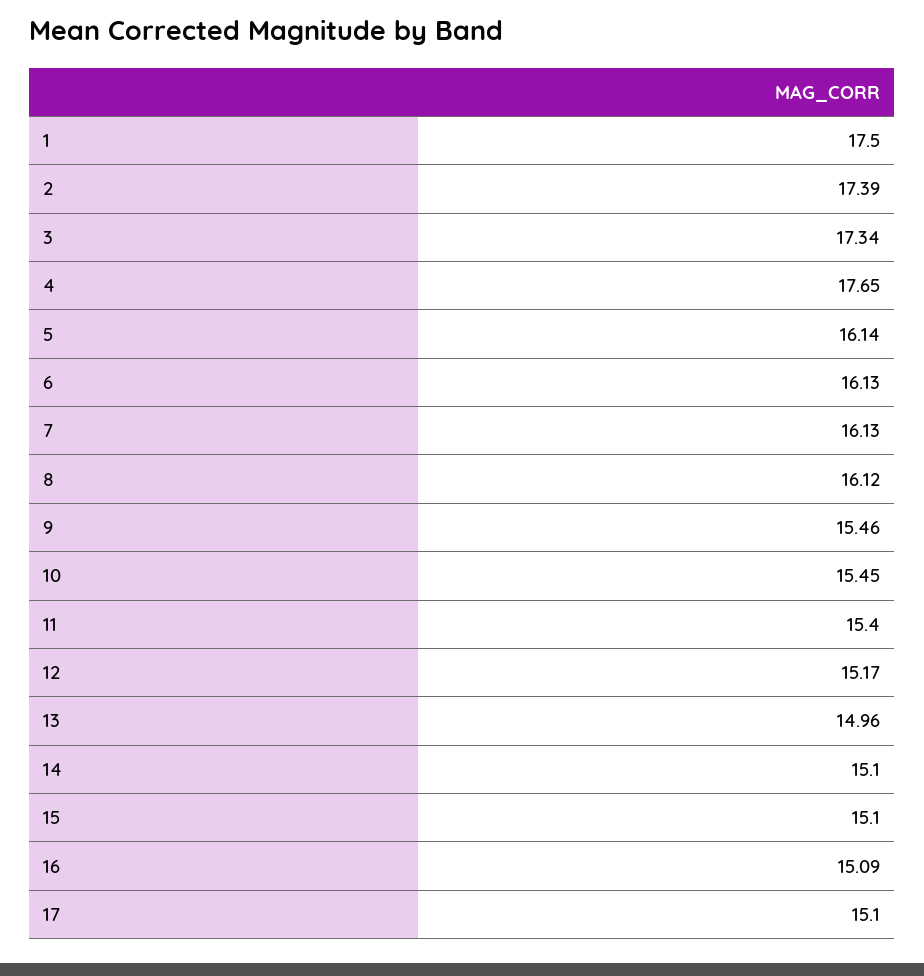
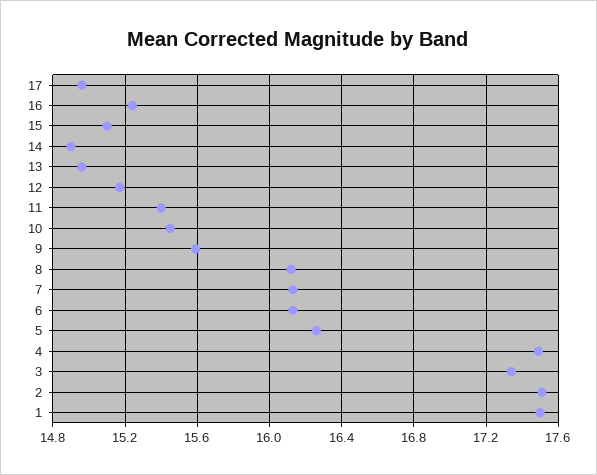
2: 17.39 -> 17.5
4: 17.65 -> 17.5
5: 16.14 -> 16.25
9: 15.46 -> 15.6
14: 15.1 -> 14.9
16: 15.09 -> 15.25
17: 15.1 -> 14.95

